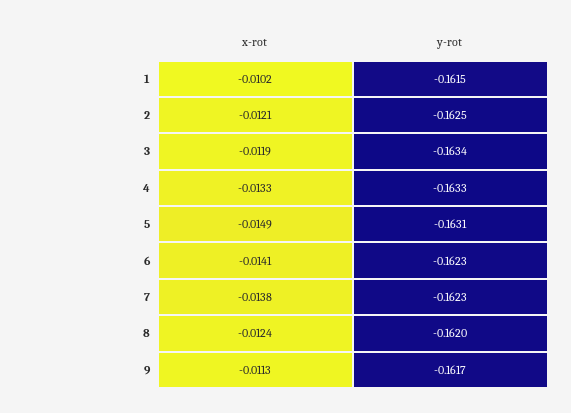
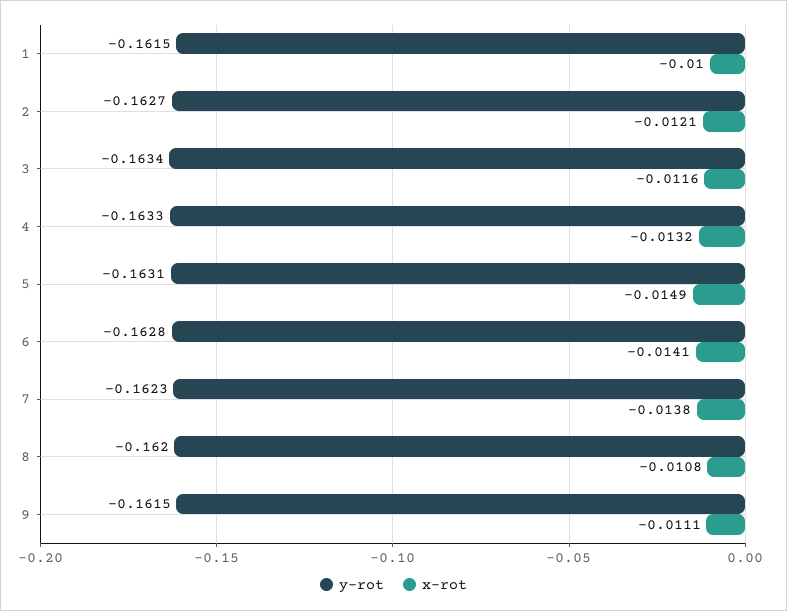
x-rot, 1: -0.0102 -> -0.01
y-rot, 2: -0.1625 -> -0.1627
x-rot, 3: -0.0119 -> -0.0116
x-rot, 4: -0.0133 -> -0.0132
y-rot, 6: -0.1623 -> -0.1628
x-rot, 8: -0.0124 -> -0.0108
x-rot, 9: -0.0113 -> -0.0111
y-rot, 9: -0.1617 -> -0.1615

